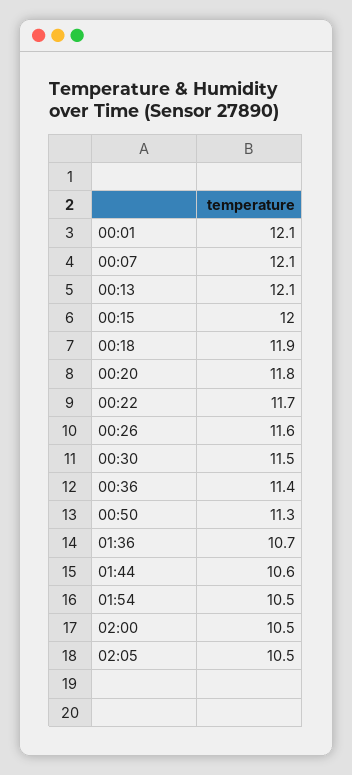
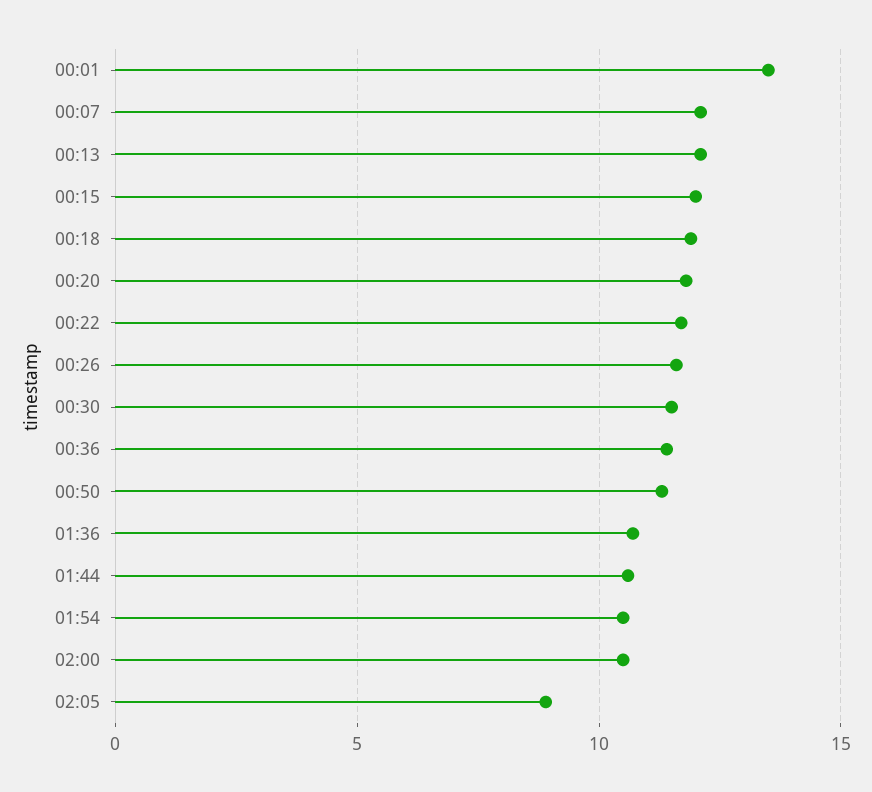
00:01: 12.1 -> 13.5
02:05: 10.5 -> 9

